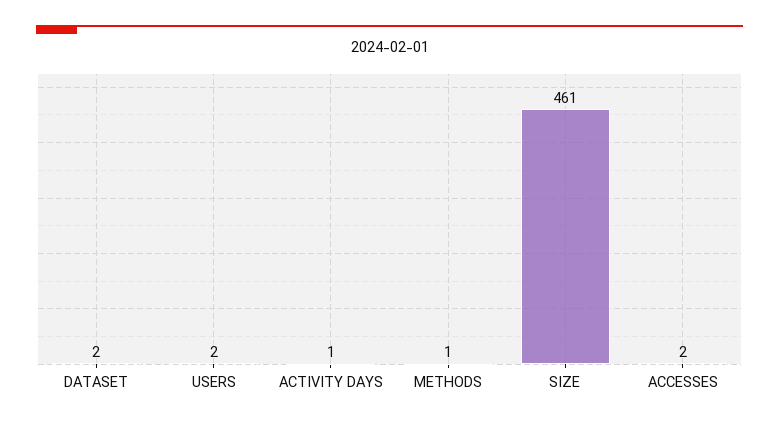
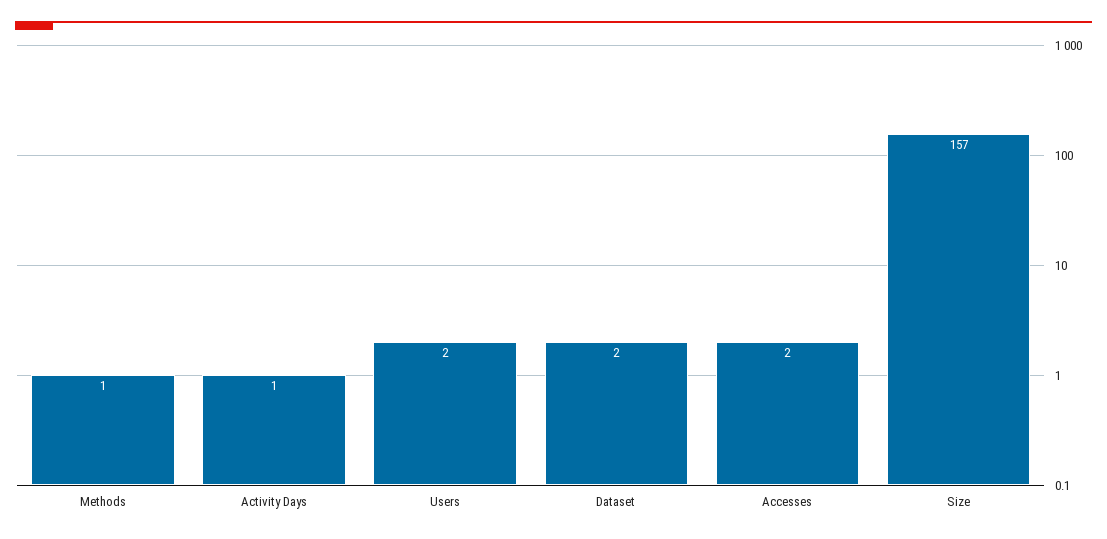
SIZE: 461 -> 157

